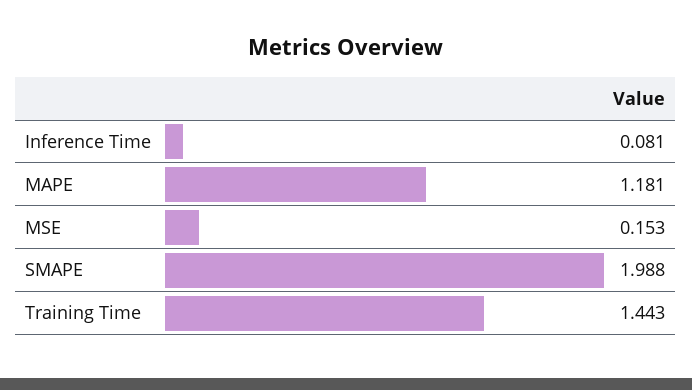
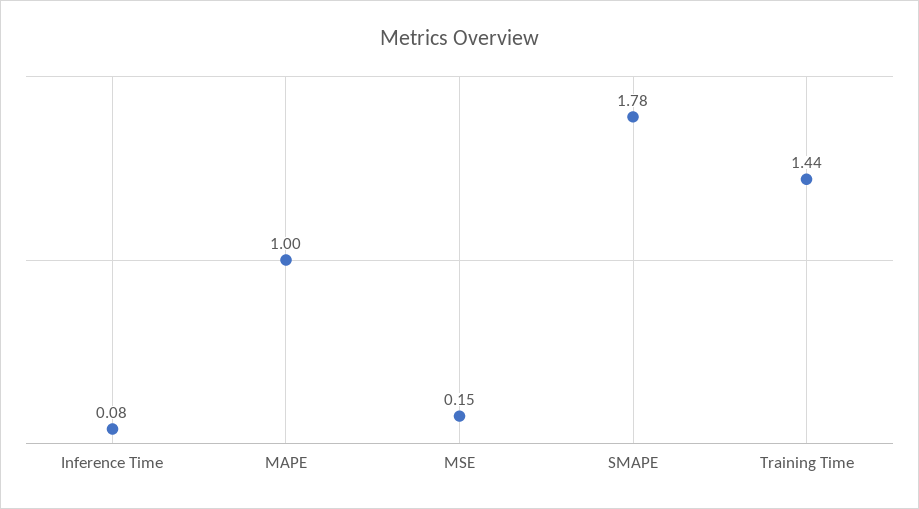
MAPE: 1.181 -> 1
SMAPE: 1.988 -> 1.78

